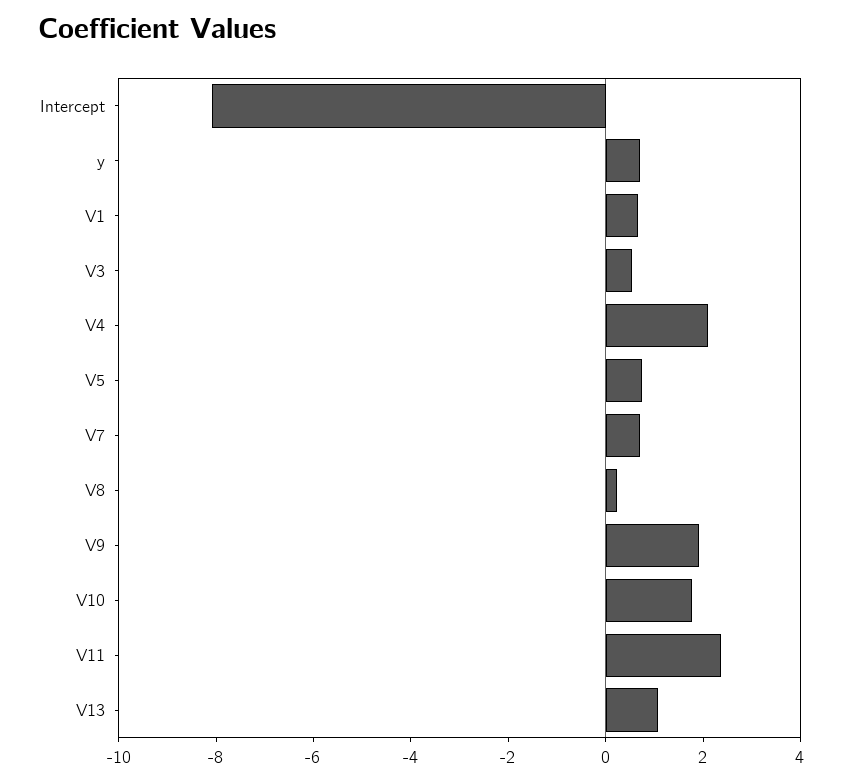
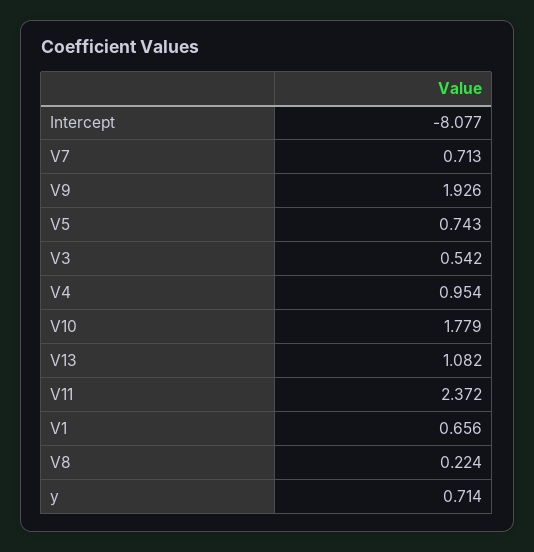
V4: 2 -> 0.954

